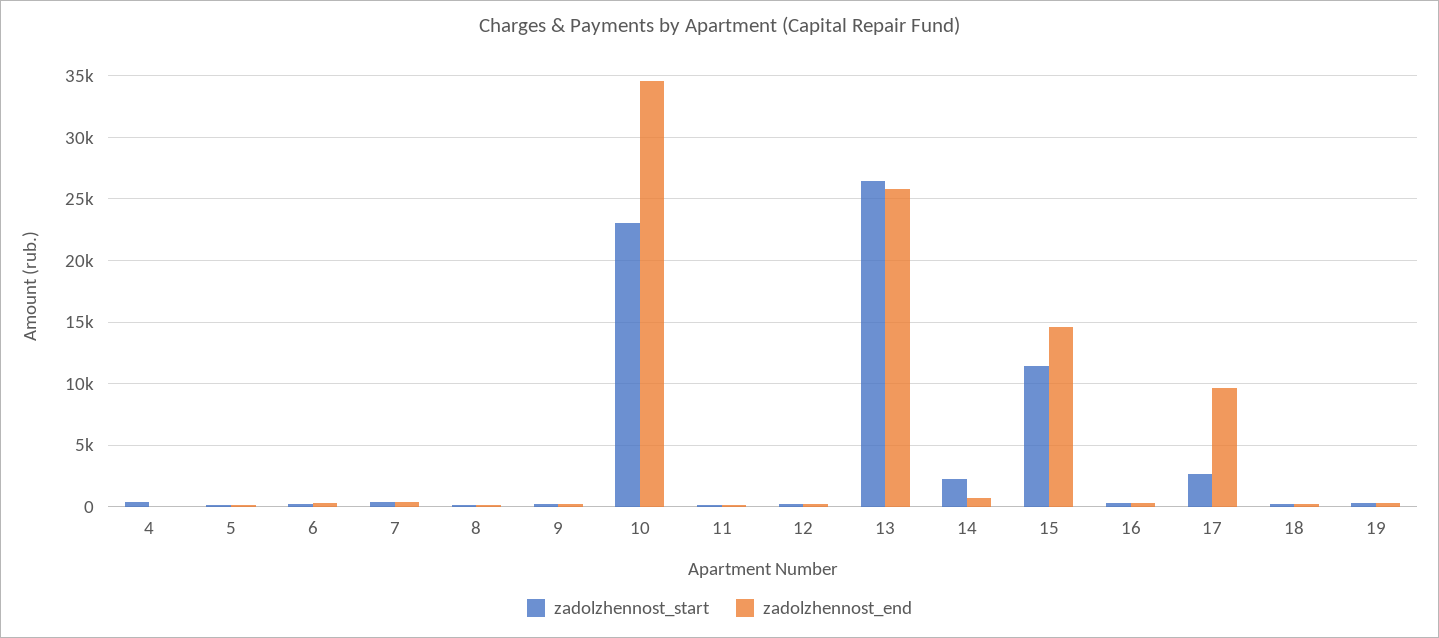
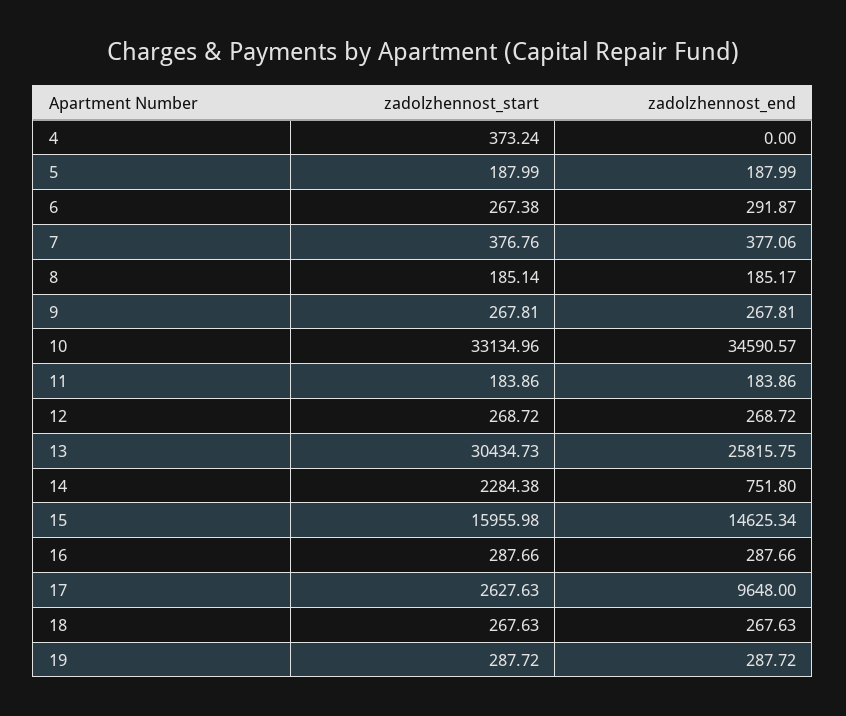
zadolzhennost_start, 10: 23000 -> 33134.96
zadolzhennost_start, 13: 26500 -> 30434.73
zadolzhennost_start, 15: 11500 -> 15955.98

